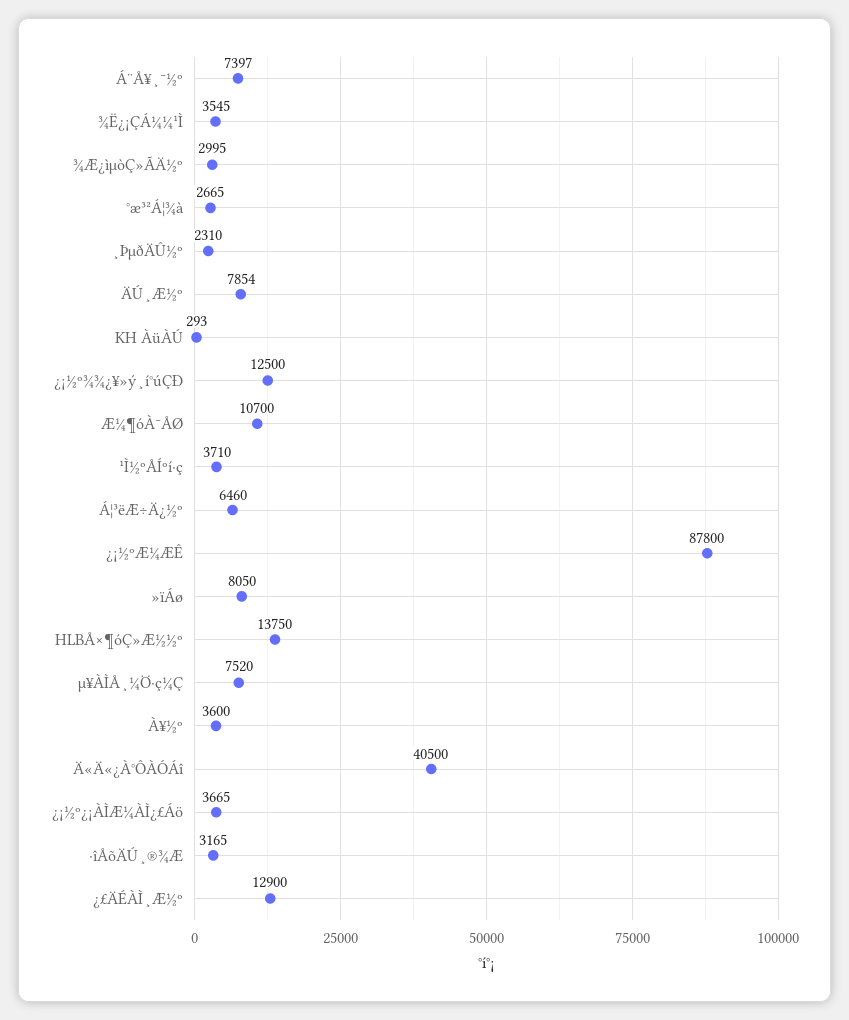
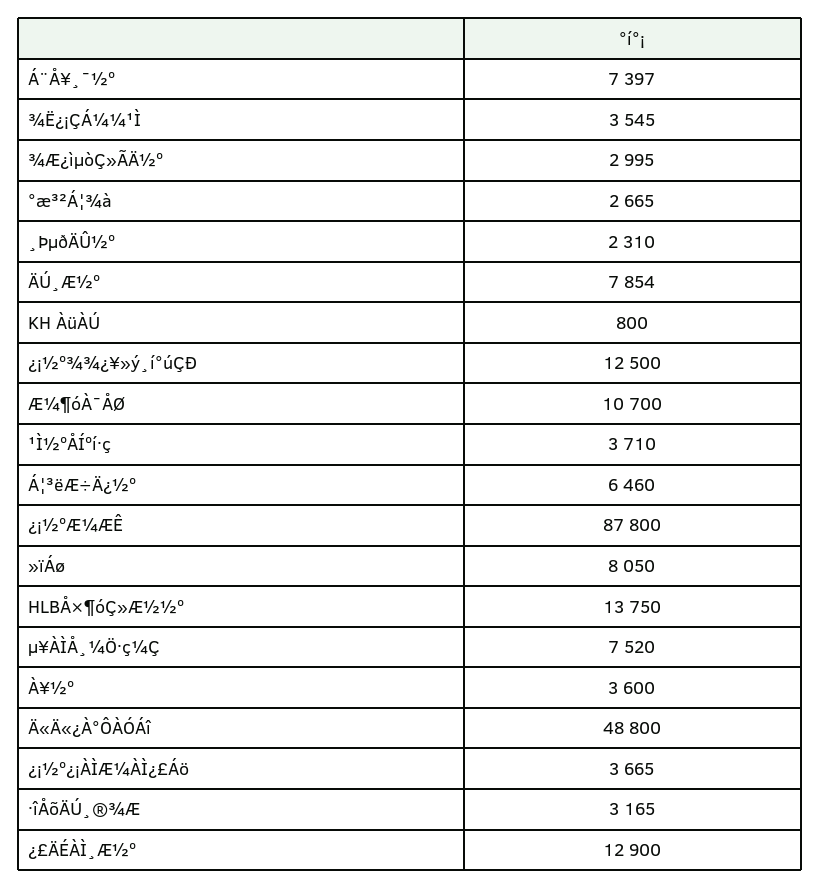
KH ÀüÀÚ: 293 -> 800
Ä«Ä«¿À°ÔÀÓÁî: 40500 -> 48800

